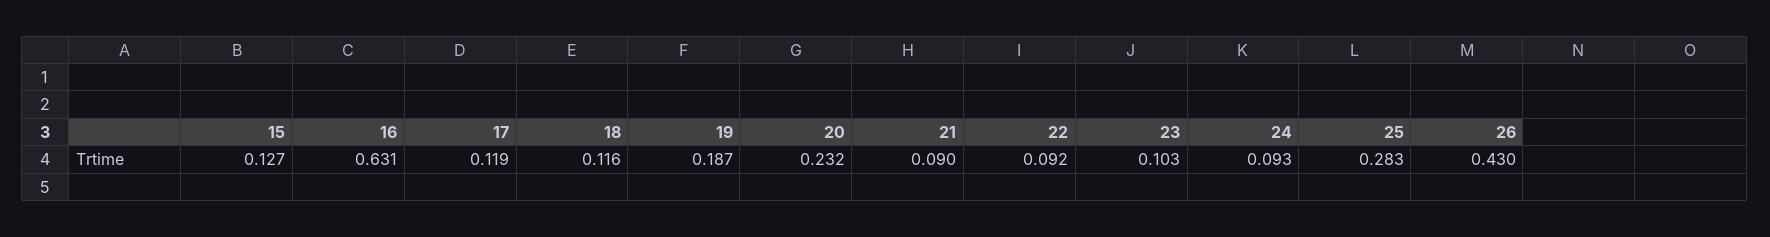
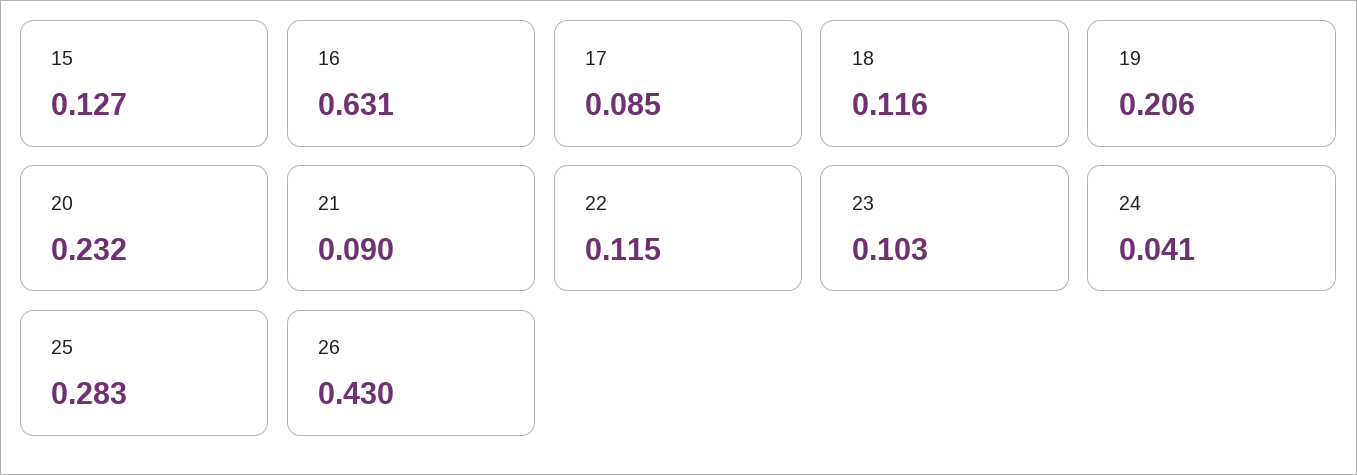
17: 0.119 -> 0.085
19: 0.187 -> 0.206
22: 0.092 -> 0.115
24: 0.093 -> 0.041

